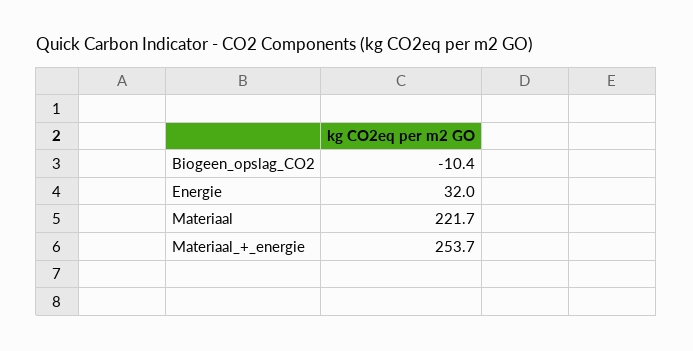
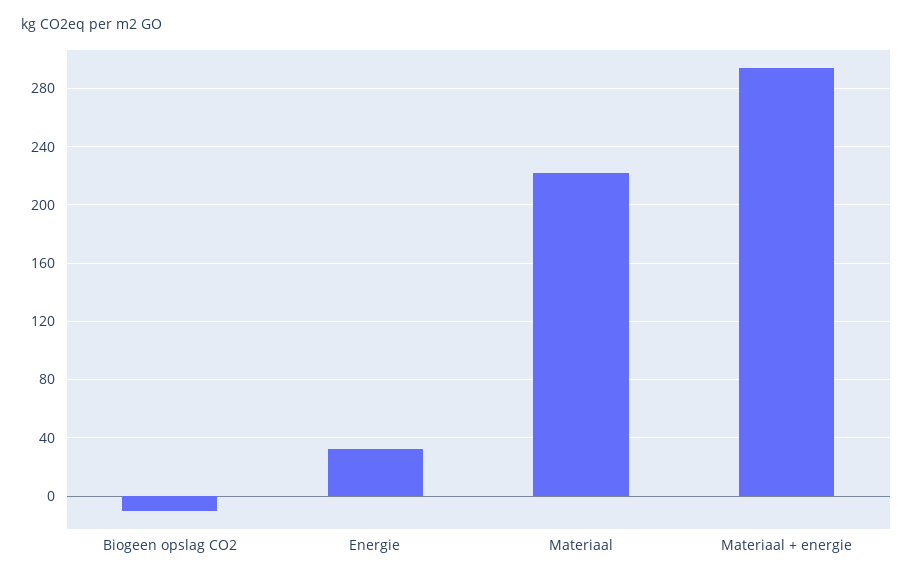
Materiaal_+_energie: 253.7 -> 295

